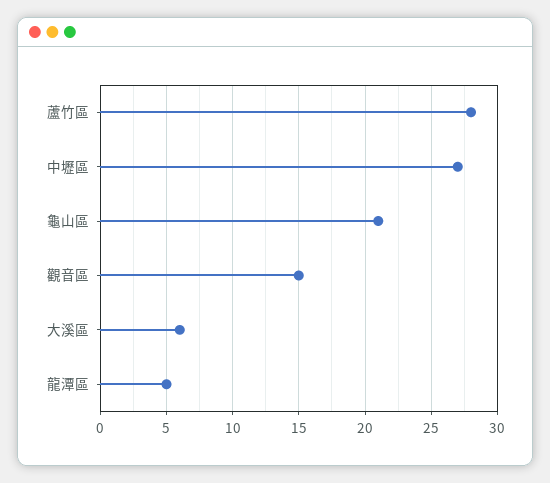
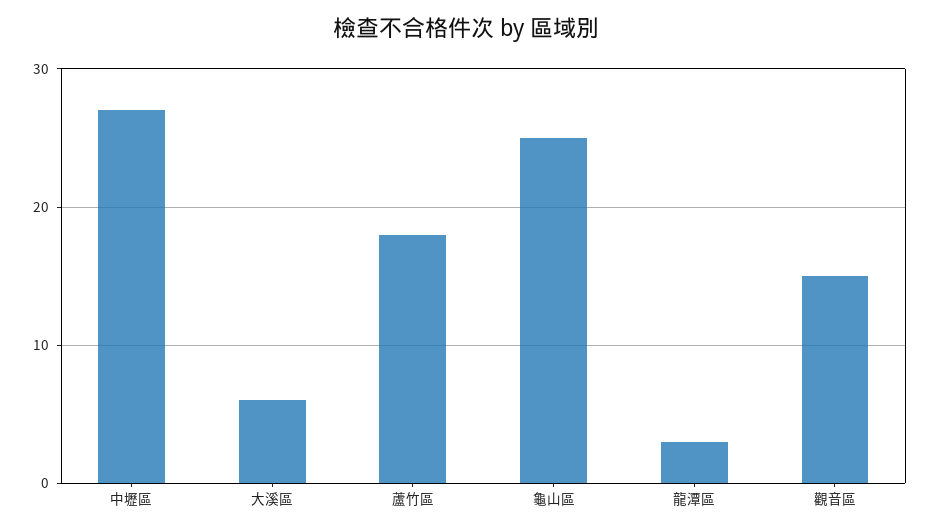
蘆竹區: 28 -> 18
龜山區: 21 -> 25
龍潭區: 5 -> 3

